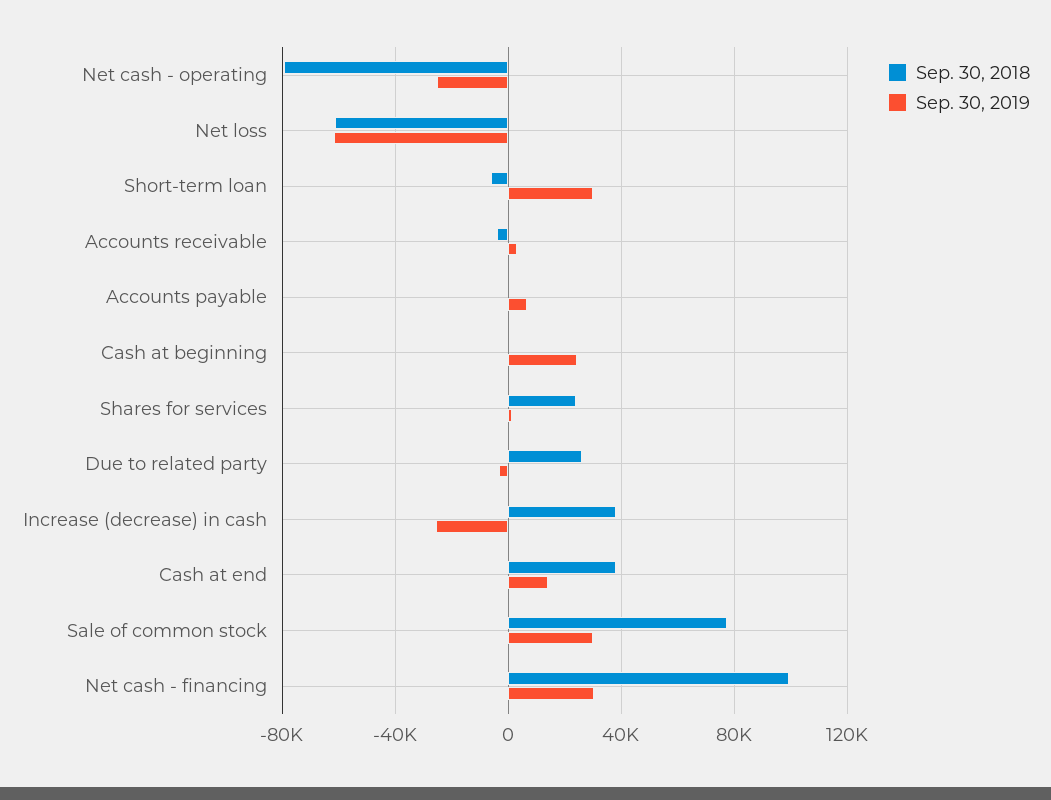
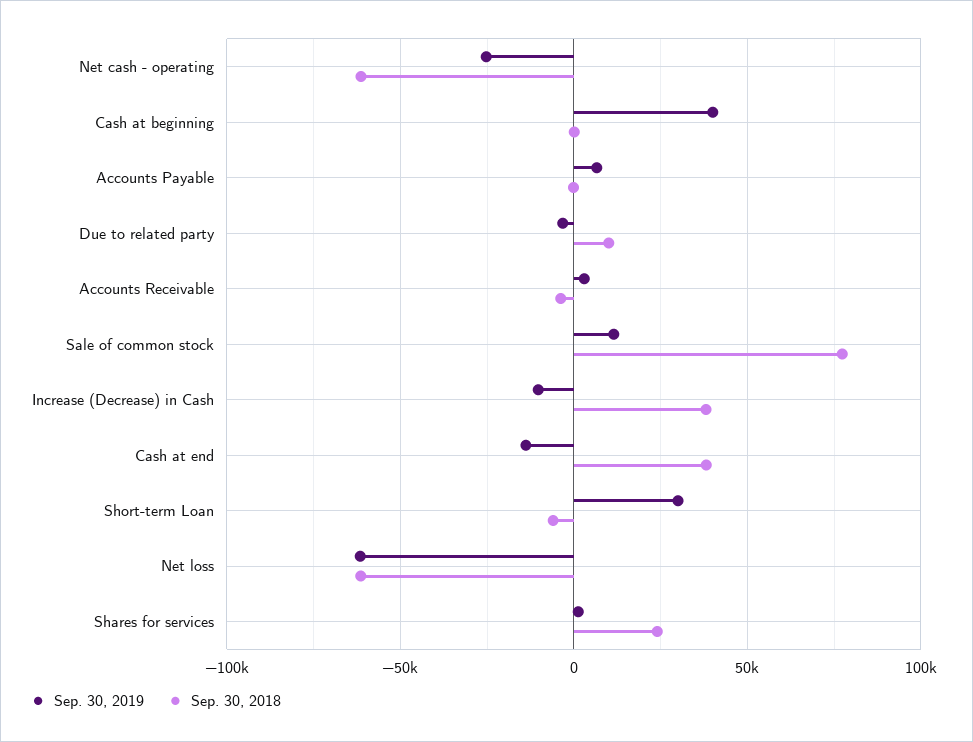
Sep. 30, 2018, Net cash - operating: -80000 -> -60000
Sep. 30, 2019, Cash at beginning: 25000 -> 40000
Sep. 30, 2018, Due to related party: 25000 -> 10000
Sep. 30, 2019, Increase (decrease) in cash: -25000 -> -10000
Sep. 30, 2019, Cash at end: 15000 -> -15000
Sep. 30, 2019, Sale of common stock: 30000 -> 10000
Sep. 30, 2018, Net cash - financing: 100000 -> none
Sep. 30, 2019, Net cash - financing: 30000 -> none

